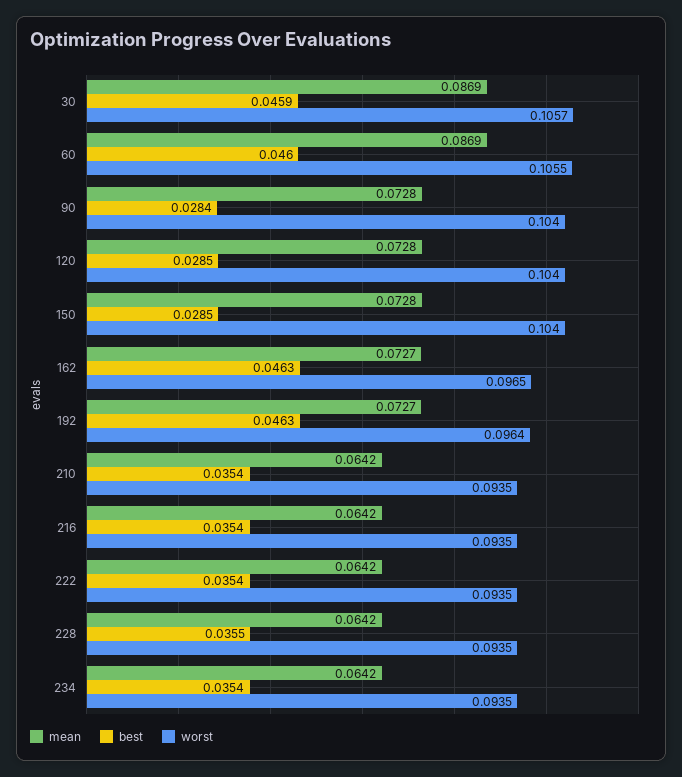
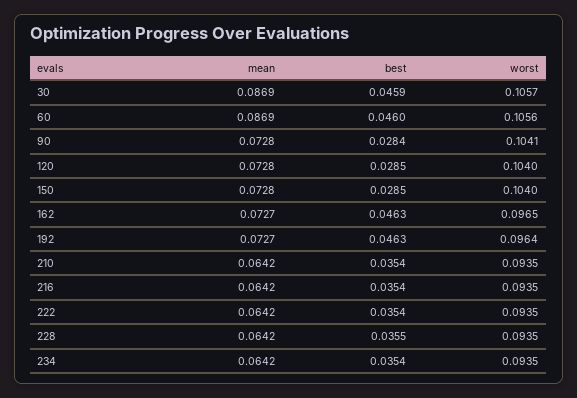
worst, 60: 0.1055 -> 0.1056
worst, 90: 0.104 -> 0.1041

